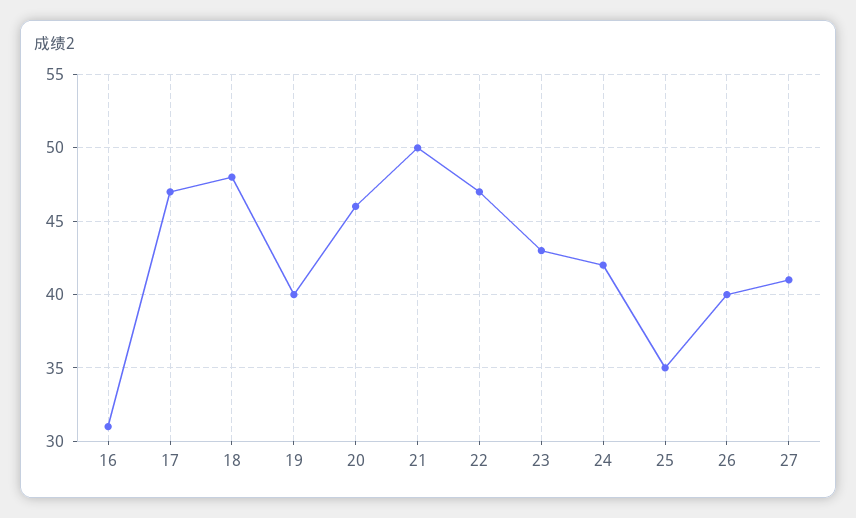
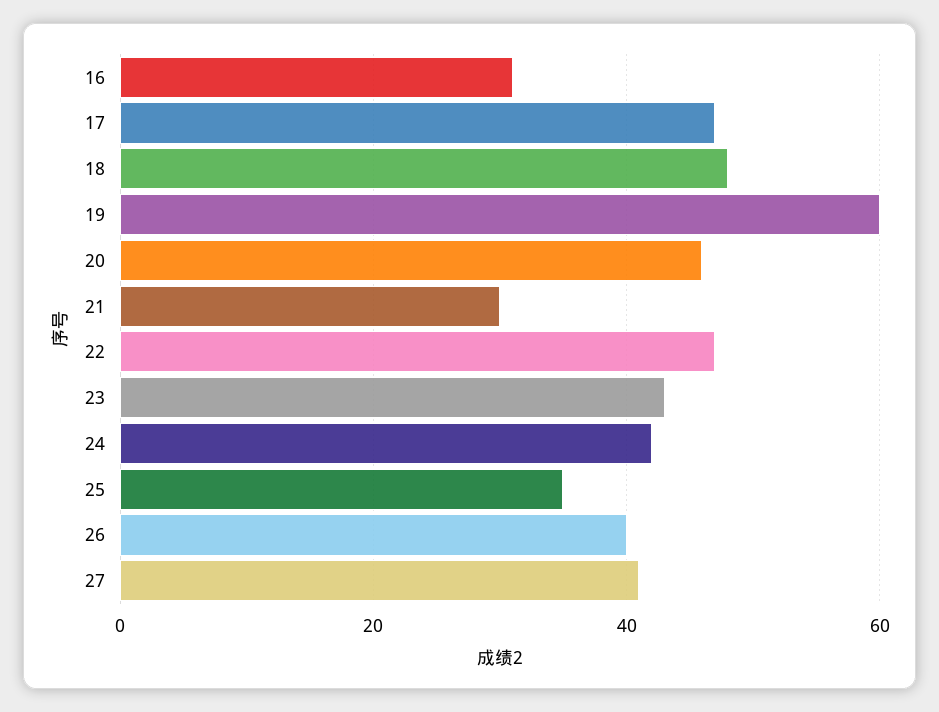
19: 40 -> 60
21: 50 -> 30

